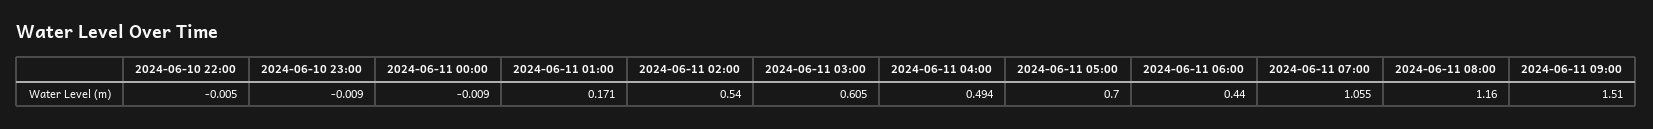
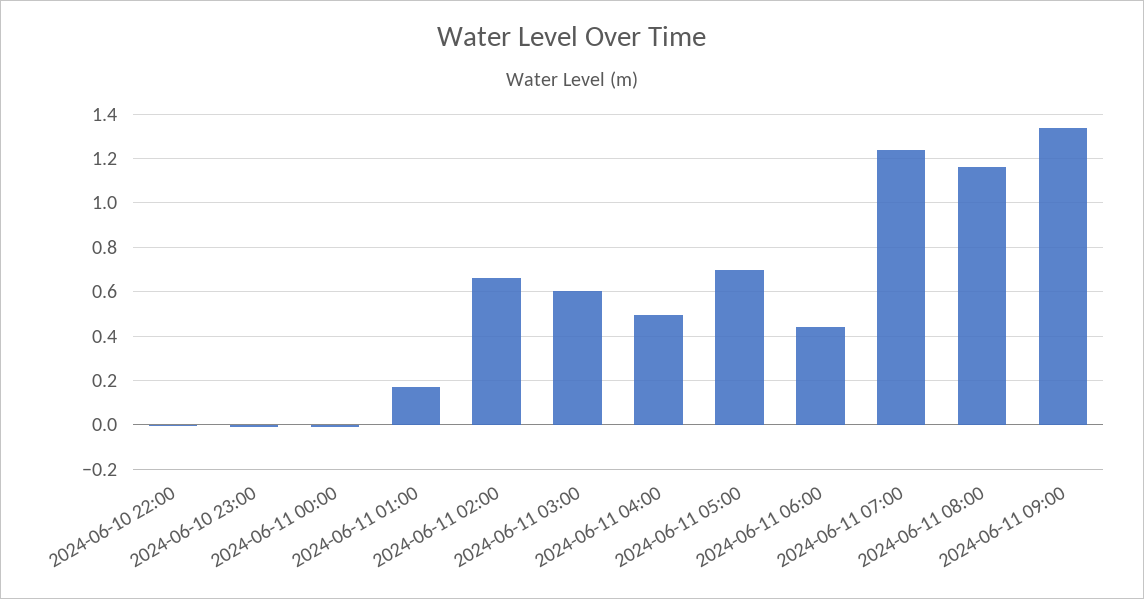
2024-06-11 02:00: 0.54 -> 0.65
2024-06-11 07:00: 1.055 -> 1.25
2024-06-11 09:00: 1.51 -> 1.35

